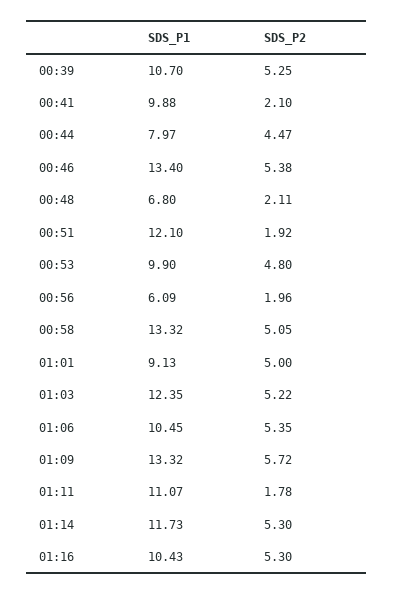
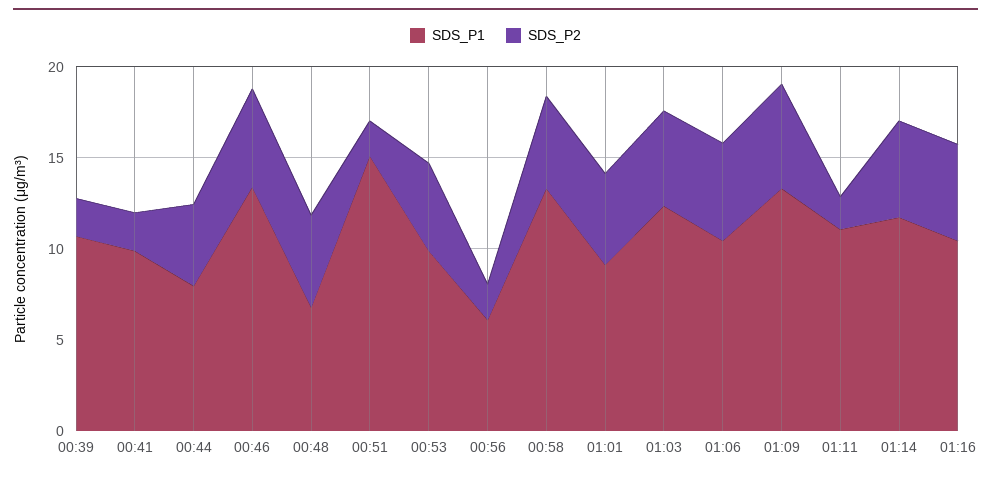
SDS_P2, 00:39: 5.25 -> 2
SDS_P2, 00:48: 2.11 -> 5
SDS_P1, 00:51: 12.1 -> 15

